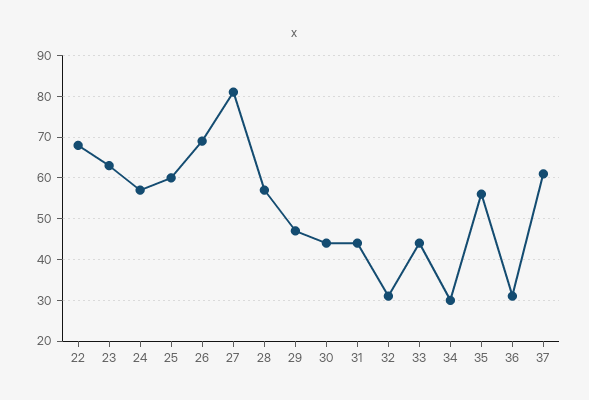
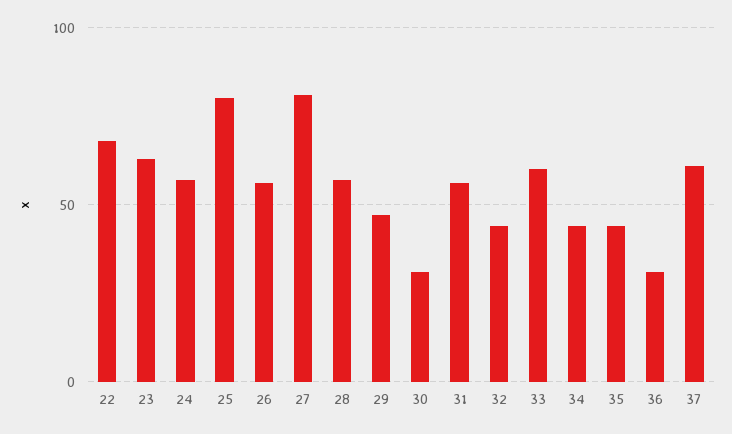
25: 60 -> 80
26: 70 -> 55
30: 45 -> 30
31: 45 -> 55
32: 30 -> 45
33: 45 -> 60
34: 30 -> 45
35: 55 -> 45

